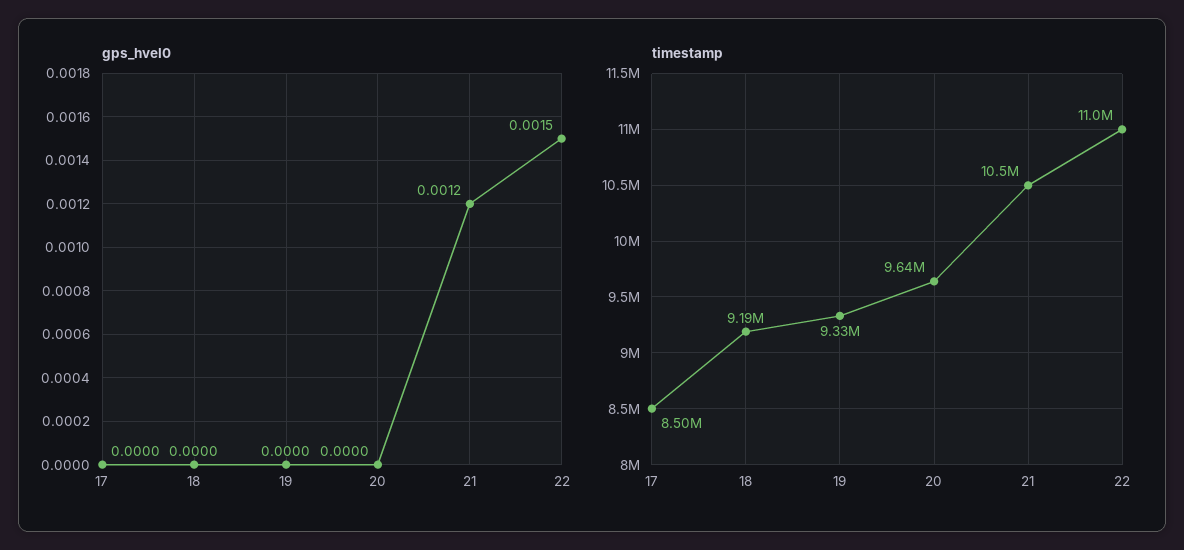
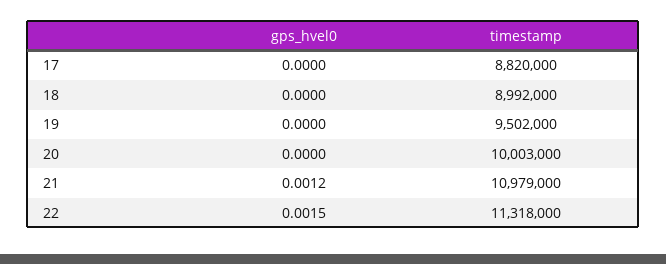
timestamp, 17: 8500000 -> 8820000
timestamp, 18: 9190000 -> 8992000
timestamp, 19: 9330000 -> 9502000
timestamp, 20: 9640000 -> 10003000
timestamp, 21: 10500000 -> 10979000
timestamp, 22: 11000000 -> 11318000

